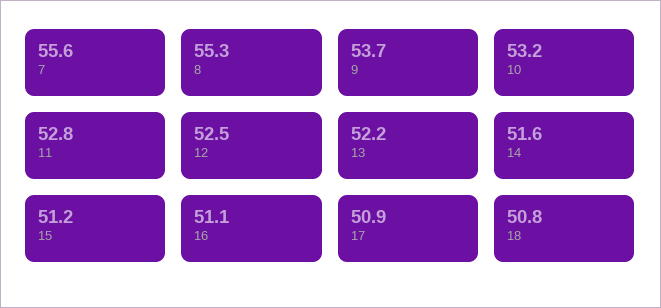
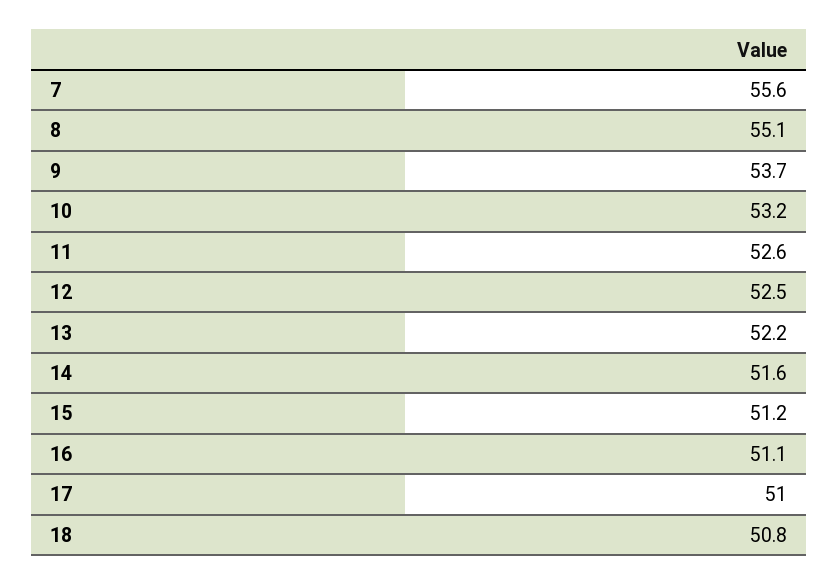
8: 55.3 -> 55.1
11: 52.8 -> 52.6
17: 50.9 -> 51

